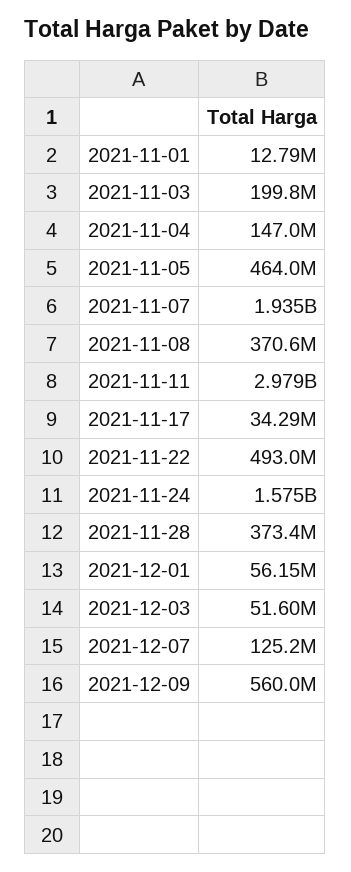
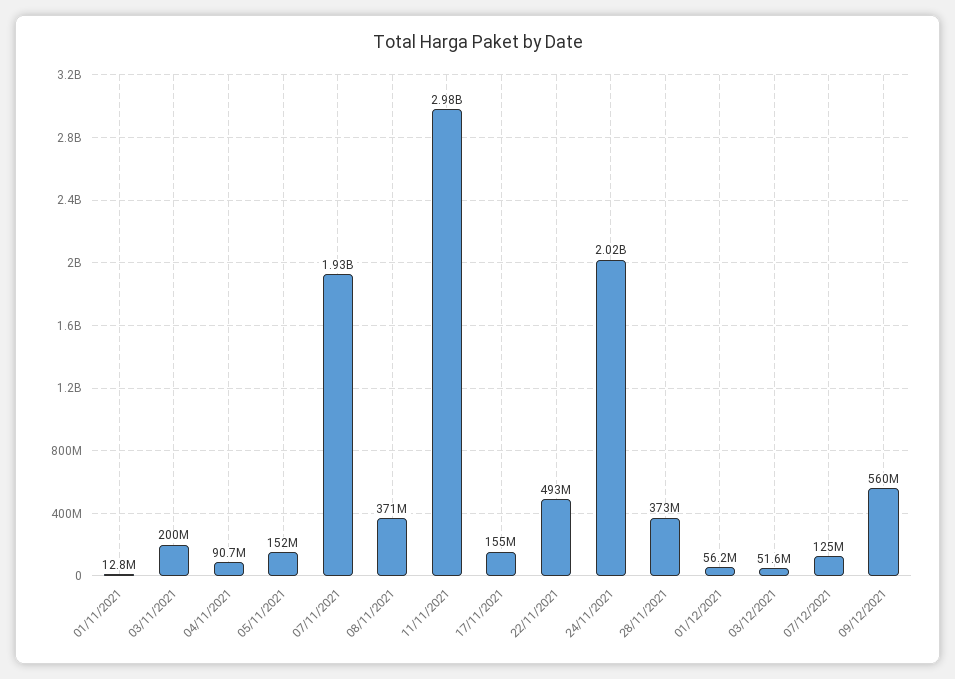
2021-11-04: 147000000 -> 90700000
2021-11-05: 464000000 -> 152000000
2021-11-17: 34290000 -> 155000000
2021-11-24: 1575000000 -> 2020000000

